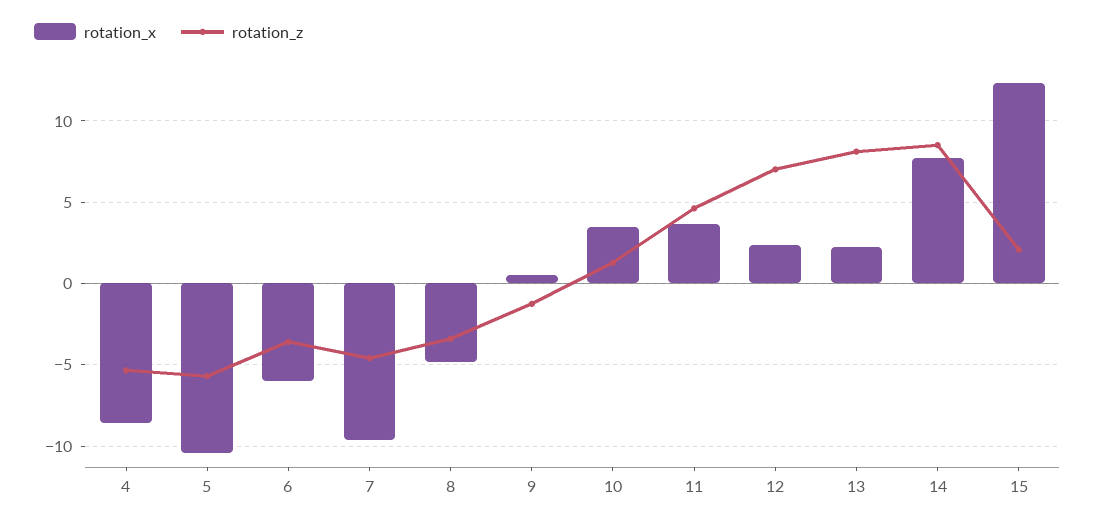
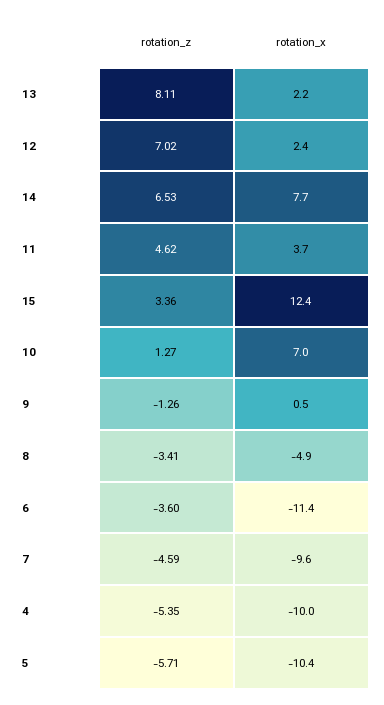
rotation_x, 4: -8.5 -> -10
rotation_x, 6: -6 -> -11.4
rotation_x, 10: 3.5 -> 7
rotation_z, 14: 8.5 -> 6.53
rotation_z, 15: 2 -> 3.36

